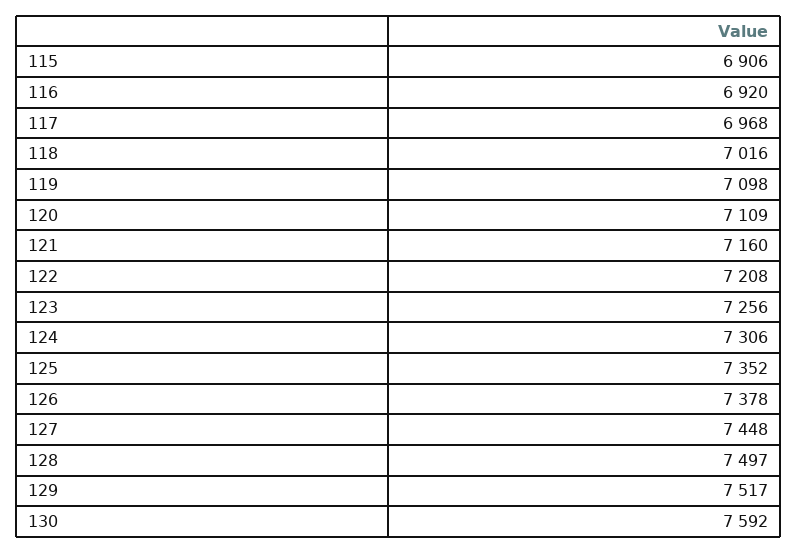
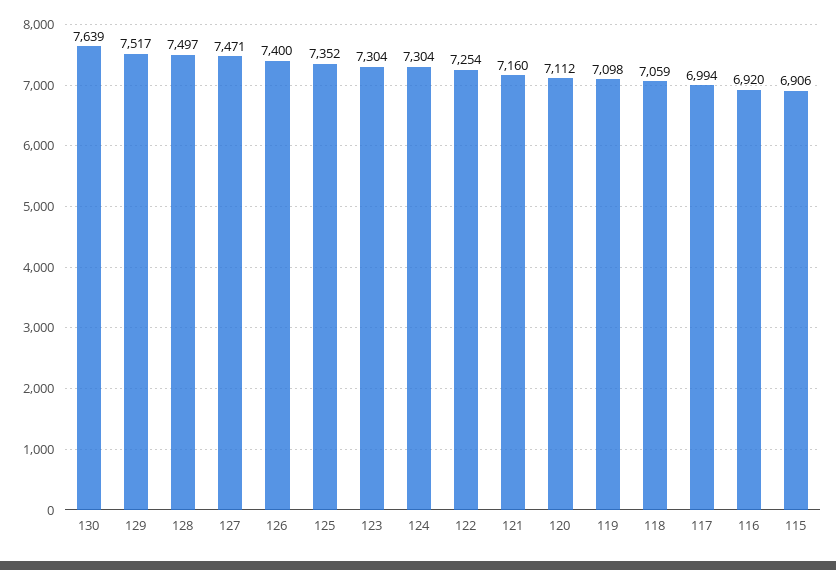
117: 6968 -> 6994
118: 7016 -> 7059
120: 7109 -> 7112
122: 7208 -> 7254
123: 7256 -> 7304
124: 7306 -> 7304
126: 7378 -> 7400
127: 7448 -> 7471
130: 7592 -> 7639

